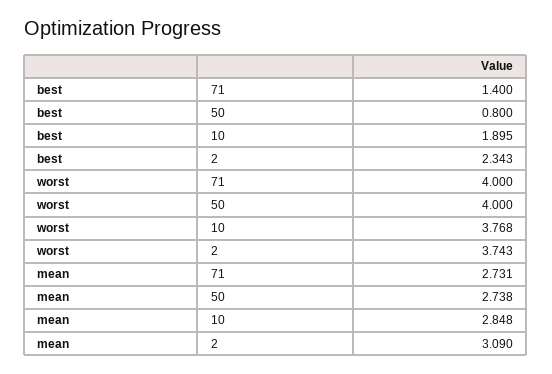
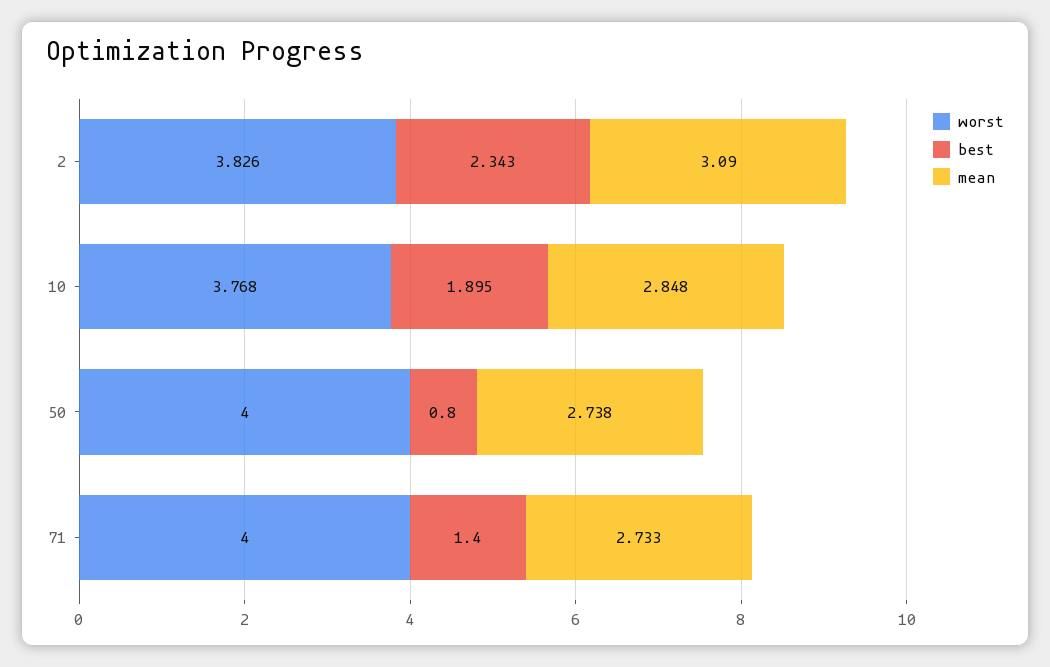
worst, 2: 3.743 -> 3.826
mean, 71: 2.731 -> 2.733

